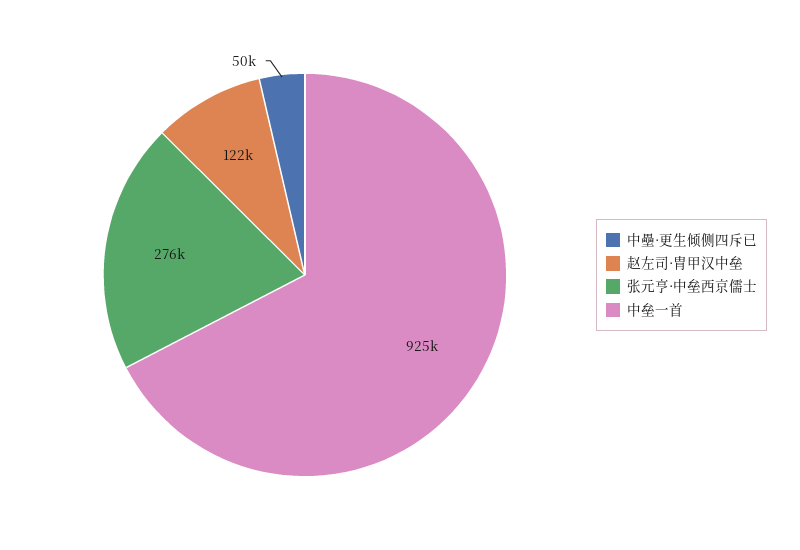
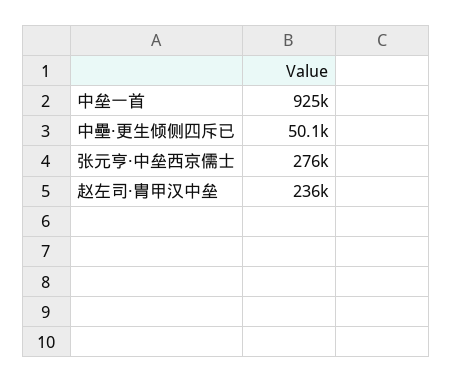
赵左司·胄甲汉中垒: 122000 -> 236000

